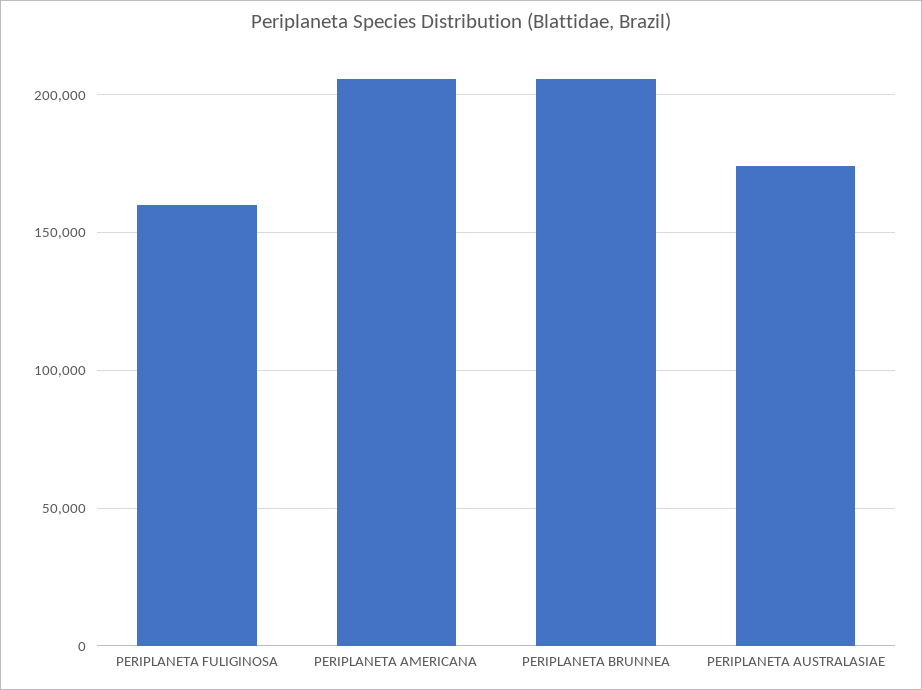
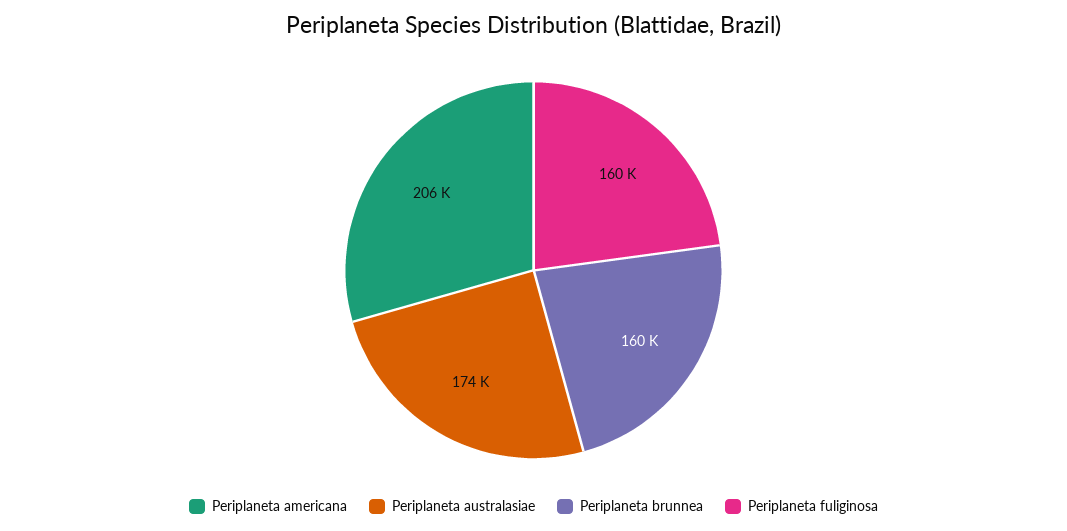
PERIPLANETA BRUNNEA: 205000 -> 160000

